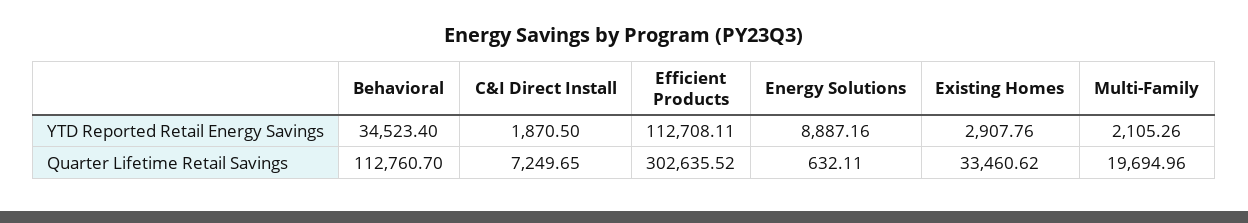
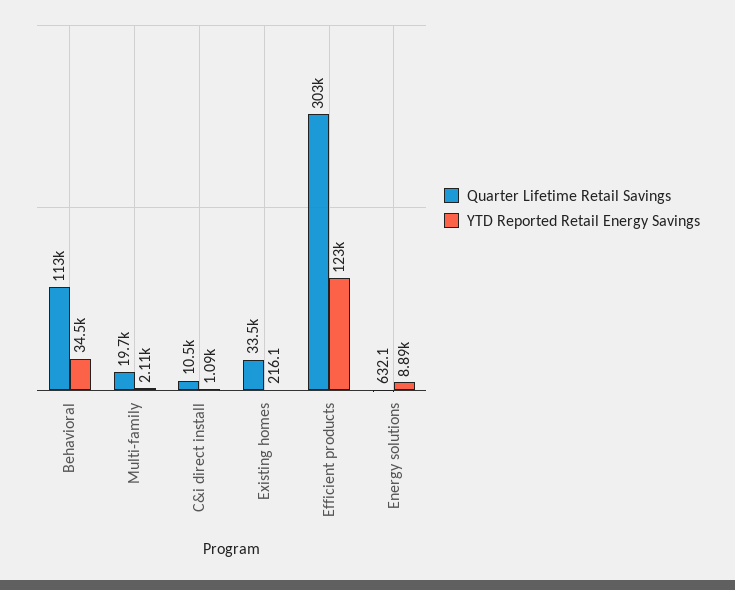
YTD Reported Retail Energy Savings, C&I Direct Install: 1870.5 -> 1090
YTD Reported Retail Energy Savings, Efficient Products: 112708.11 -> 123000
YTD Reported Retail Energy Savings, Existing Homes: 2907.76 -> 216.1
Quarter Lifetime Retail Savings, C&I Direct Install: 7249.65 -> 10500

